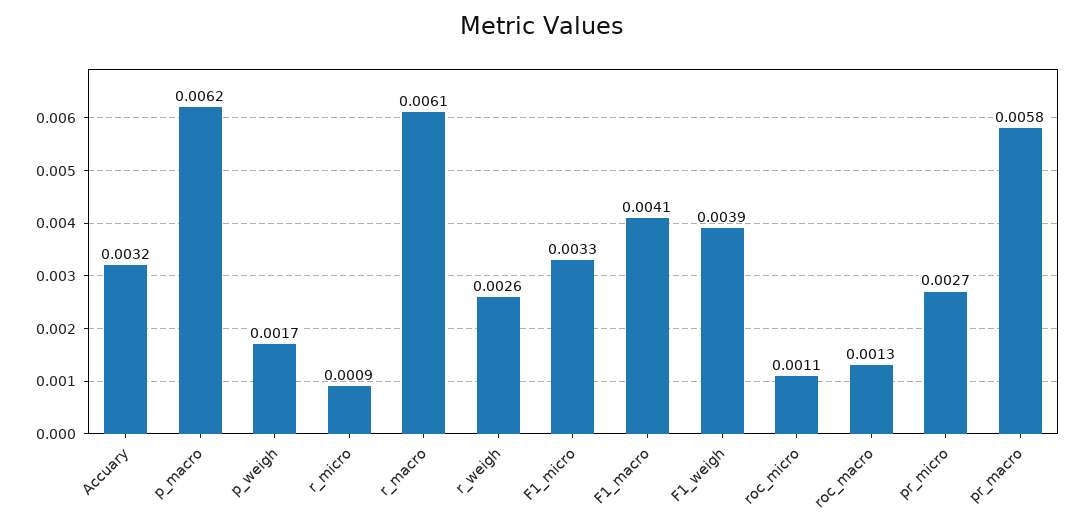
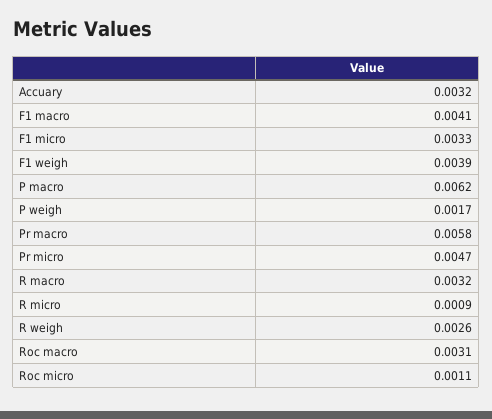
r_macro: 0.0061 -> 0.0032
roc_macro: 0.0013 -> 0.0031
pr_micro: 0.0027 -> 0.0047

